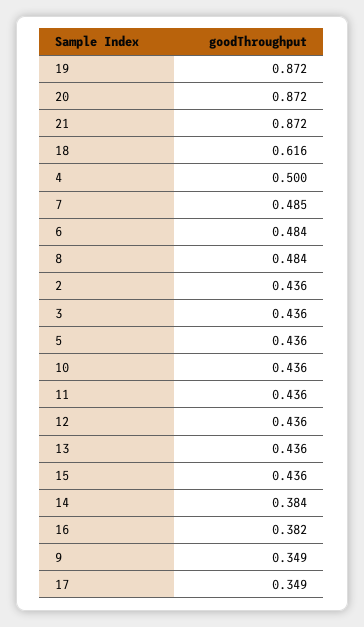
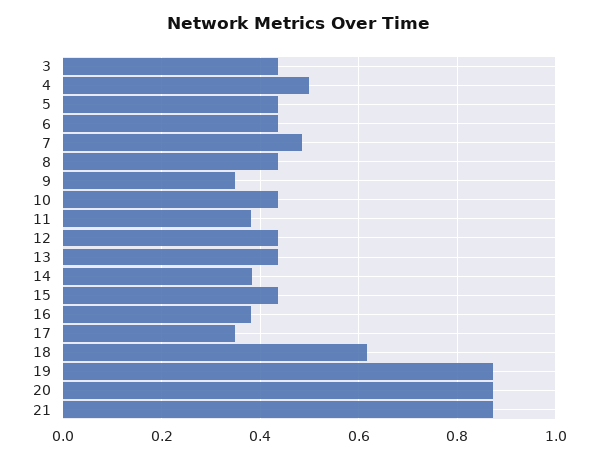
6: 0.484 -> 0.44
8: 0.484 -> 0.44
2: 0.436 -> none
11: 0.436 -> 0.38

